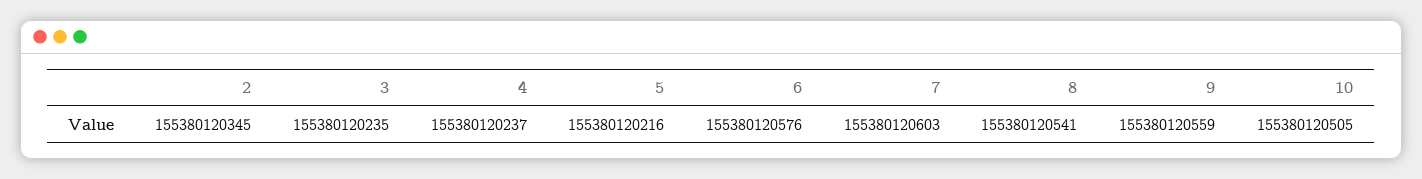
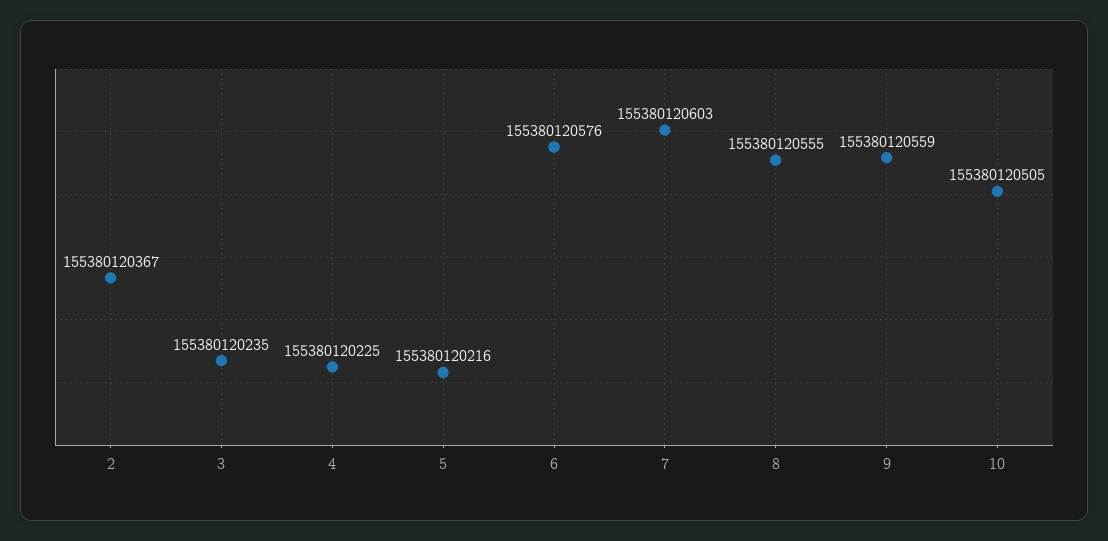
2: 155380120345 -> 155380120367
4: 155380120237 -> 155380120225
8: 155380120541 -> 155380120555

